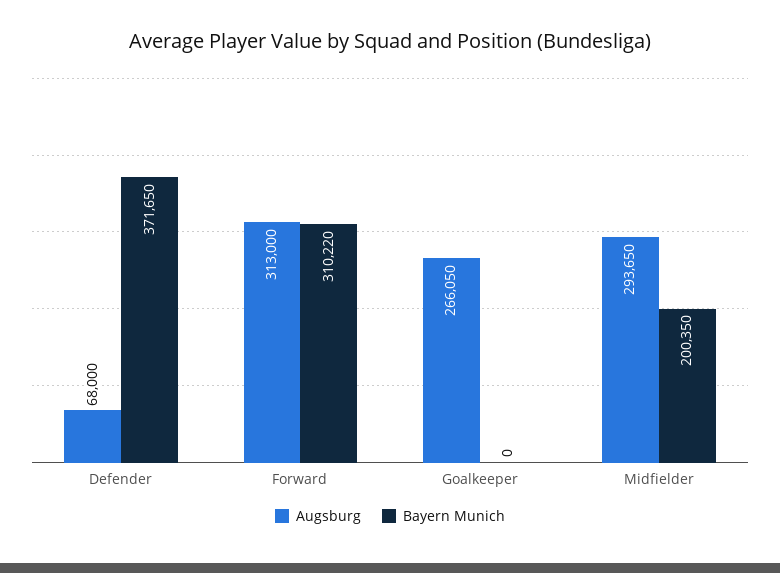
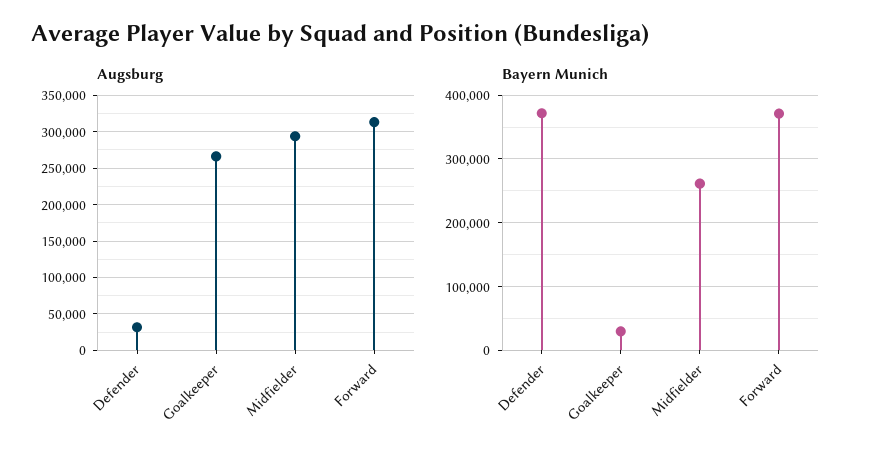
Augsburg, Defender: 68000 -> 30000
Bayern Munich, Forward: 310220 -> 370000
Bayern Munich, Goalkeeper: 0 -> 30000
Bayern Munich, Midfielder: 200350 -> 260000

